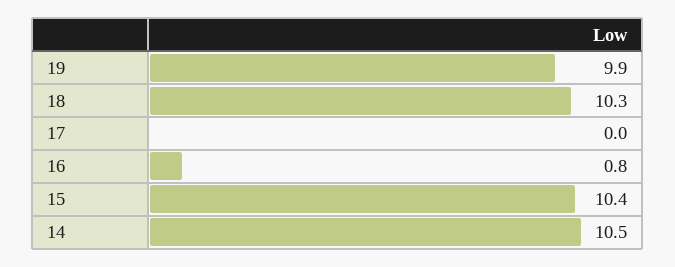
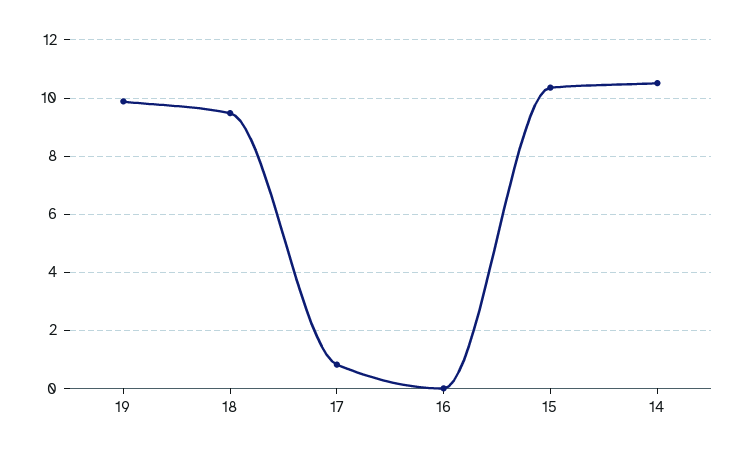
18: 10.3 -> 9.5
17: 0 -> 0.75
16: 0.8 -> 0

